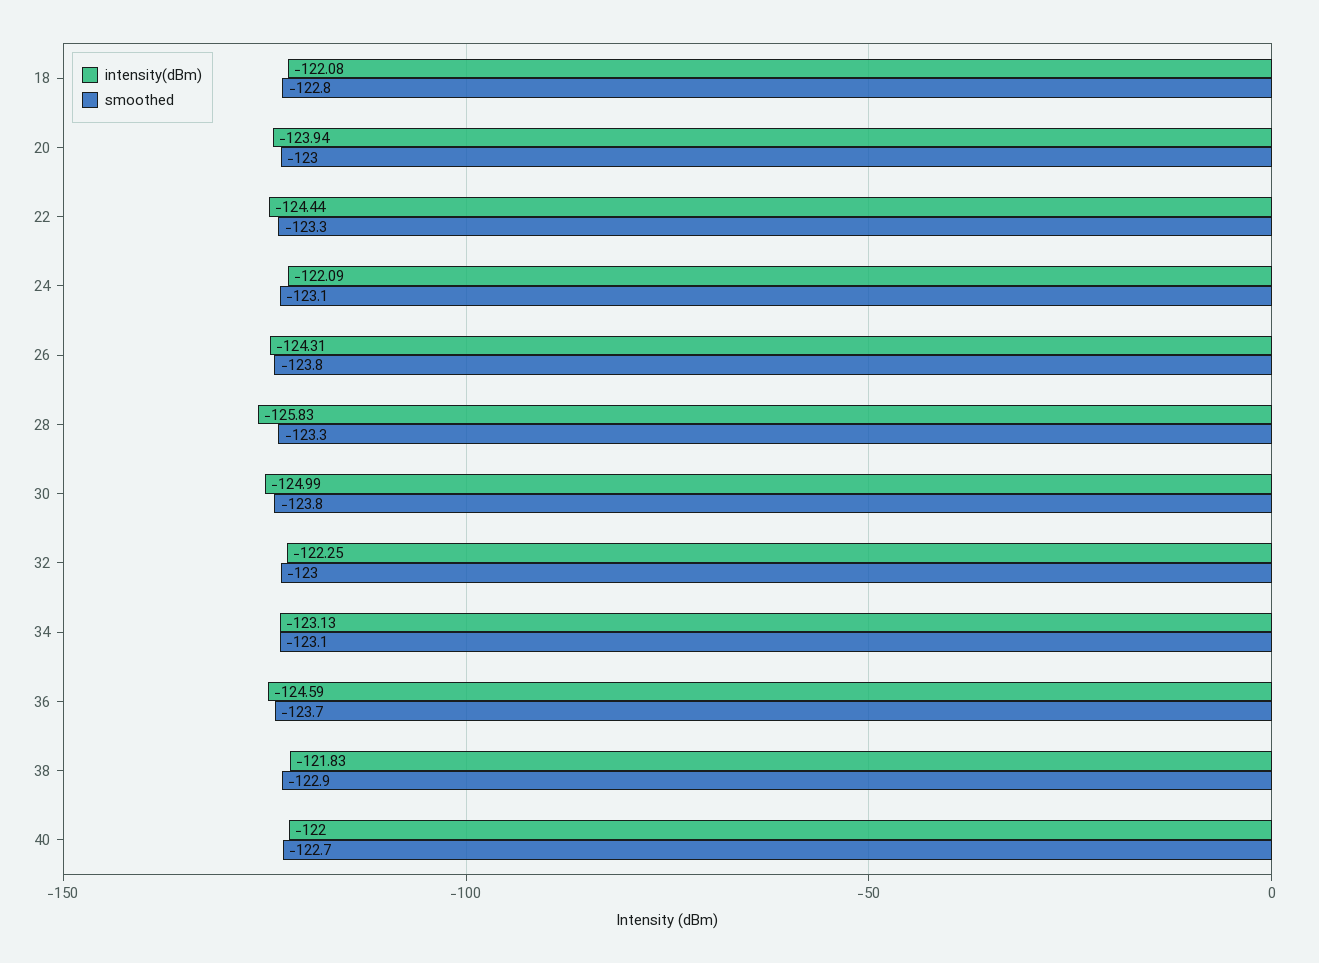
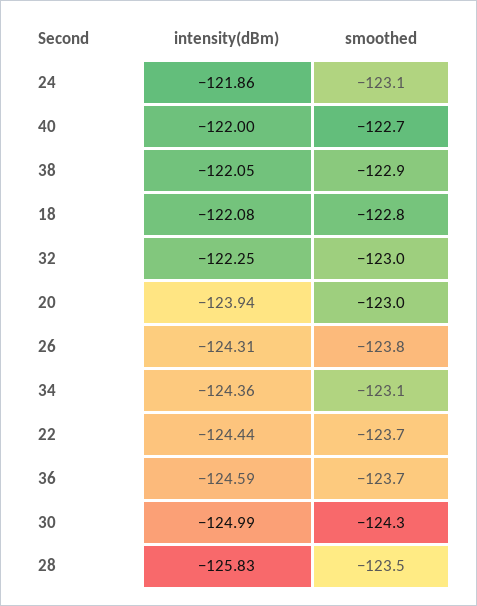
smoothed, 22: -123.3 -> -123.7
intensity(dBm), 24: -122.09 -> -121.86
smoothed, 28: -123.3 -> -123.5
smoothed, 30: -123.8 -> -124.3
intensity(dBm), 34: -123.13 -> -124.36
intensity(dBm), 38: -121.83 -> -122.05

